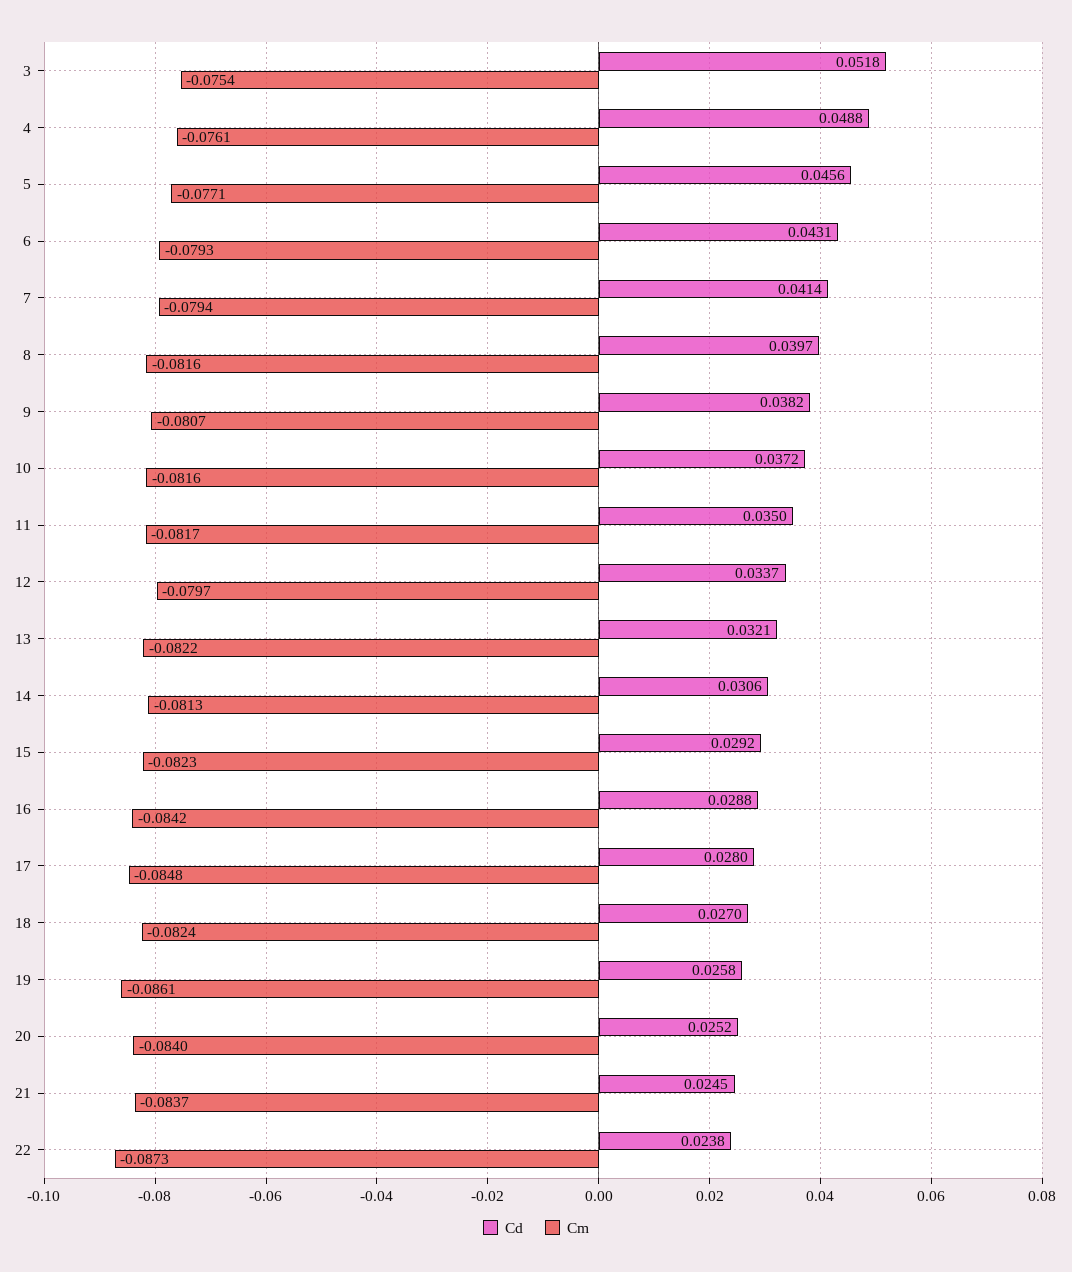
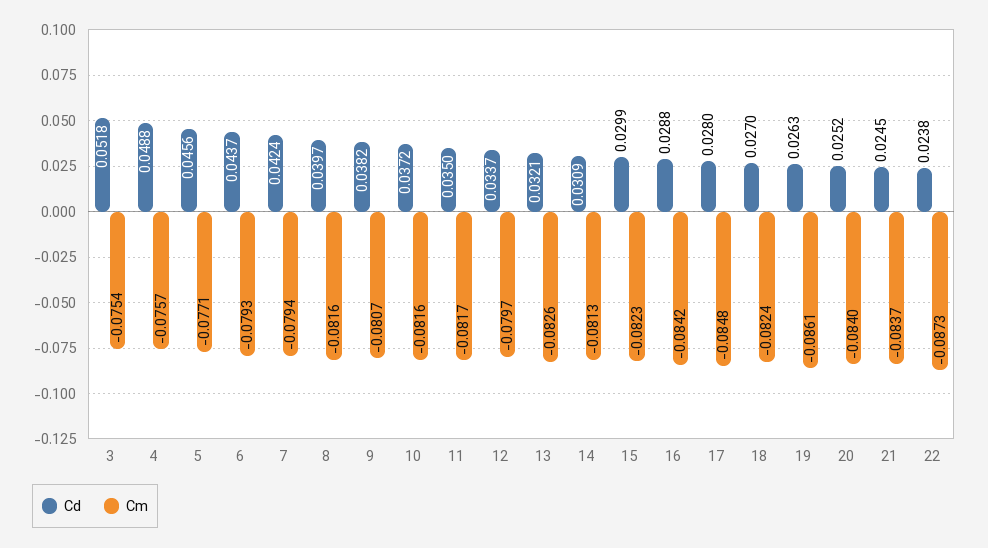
Cm, 4: -0.0761 -> -0.0757
Cd, 6: 0.0431 -> 0.0437
Cd, 7: 0.0414 -> 0.0424
Cm, 13: -0.0822 -> -0.0826
Cd, 14: 0.0306 -> 0.0309
Cd, 15: 0.0292 -> 0.0299
Cd, 19: 0.0258 -> 0.0263

